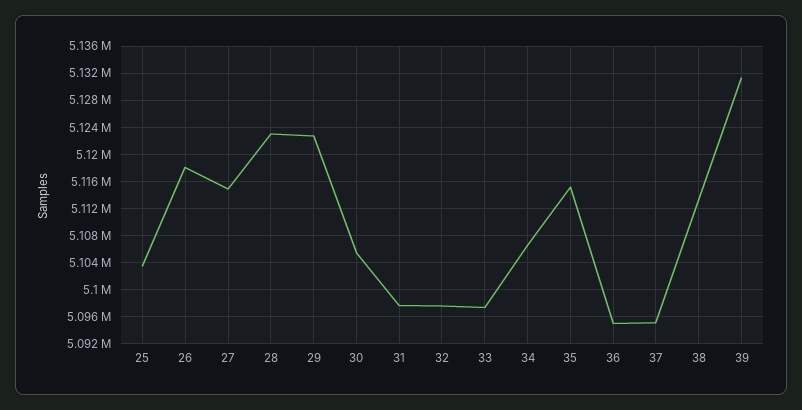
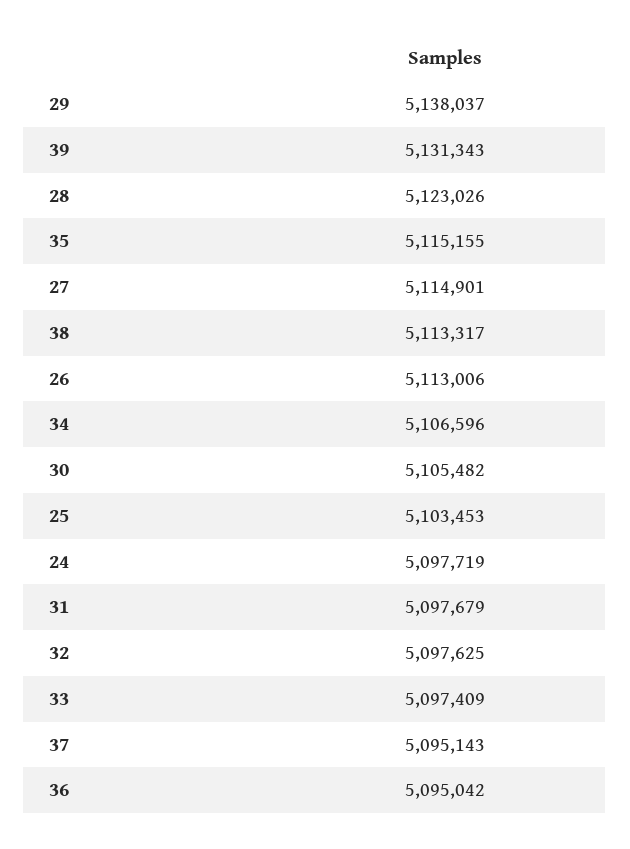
26: 5118000 -> 5113006
29: 5123000 -> 5138037
24: none -> 5097719

